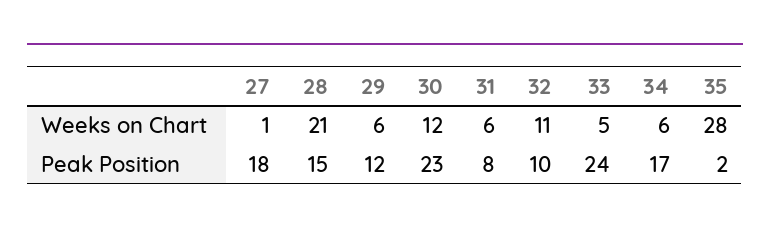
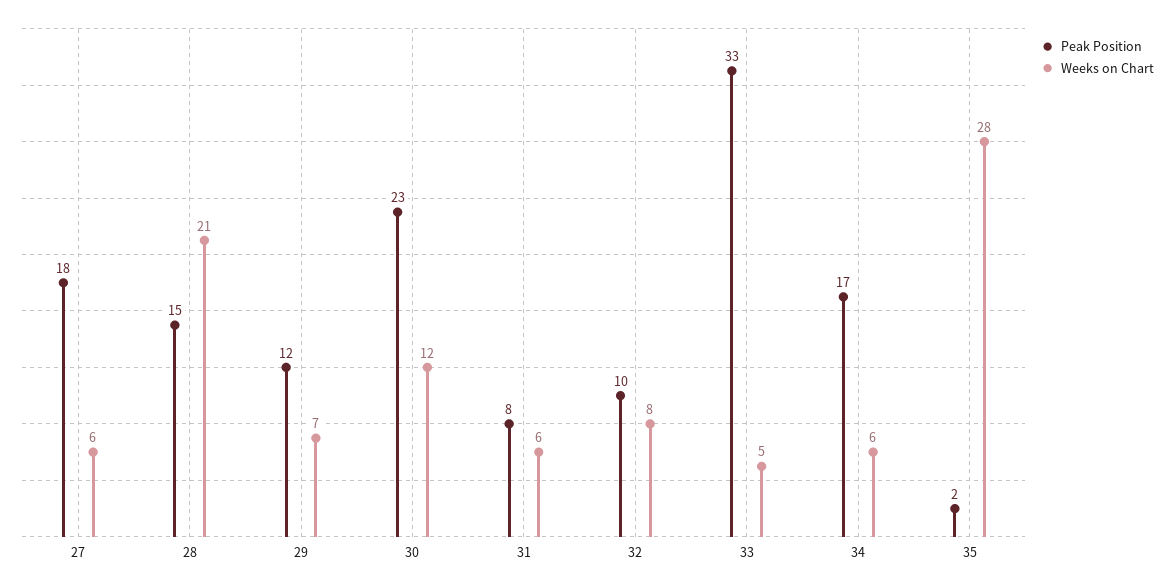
Weeks on Chart, 27: 1 -> 6
Weeks on Chart, 29: 6 -> 7
Weeks on Chart, 32: 11 -> 8
Peak Position, 33: 24 -> 33

